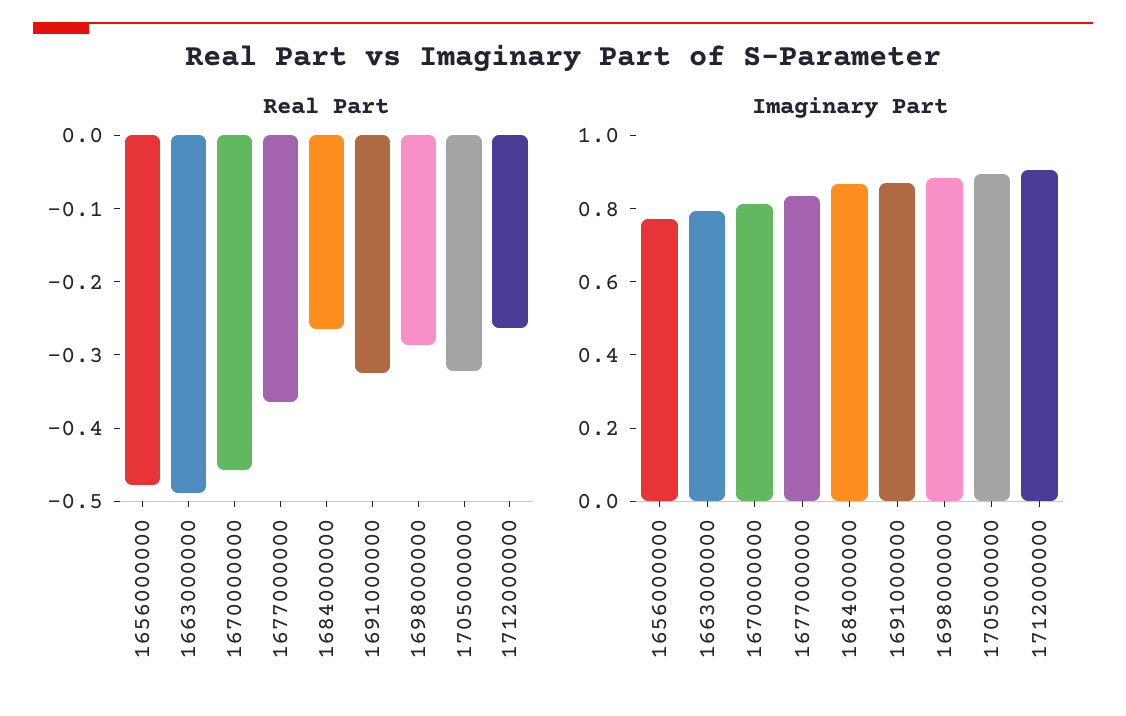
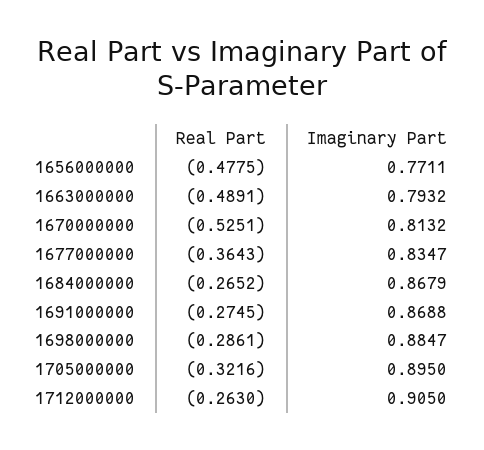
Real Part, 1670000000: -0.46 -> -0.5251
Real Part, 1691000000: -0.32 -> -0.2745

